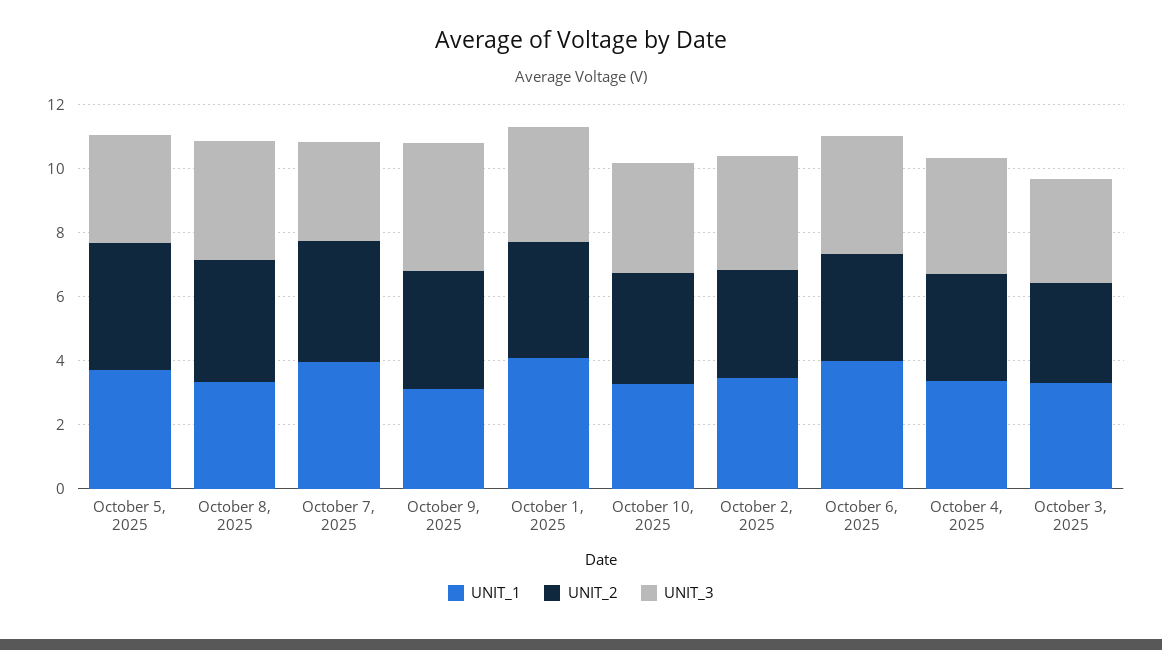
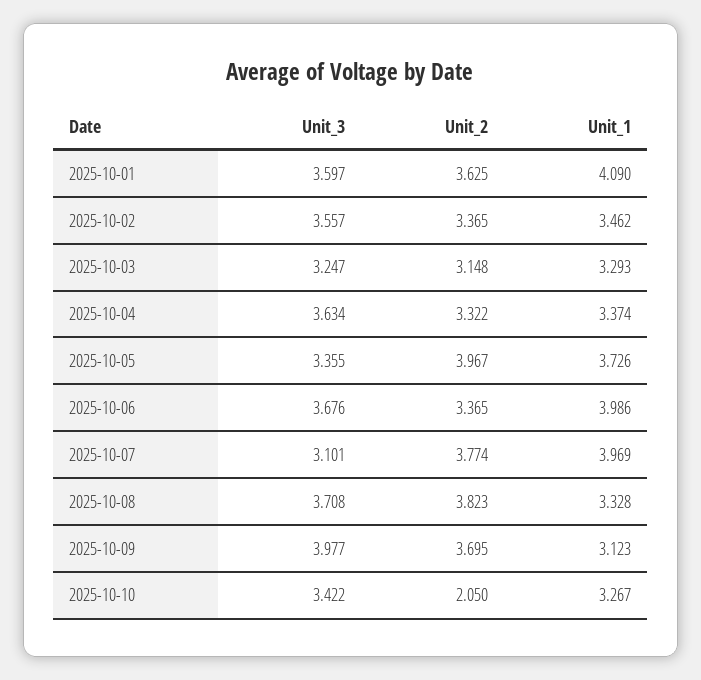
UNIT_2, October 10, 2025: 3.5 -> 2.05

